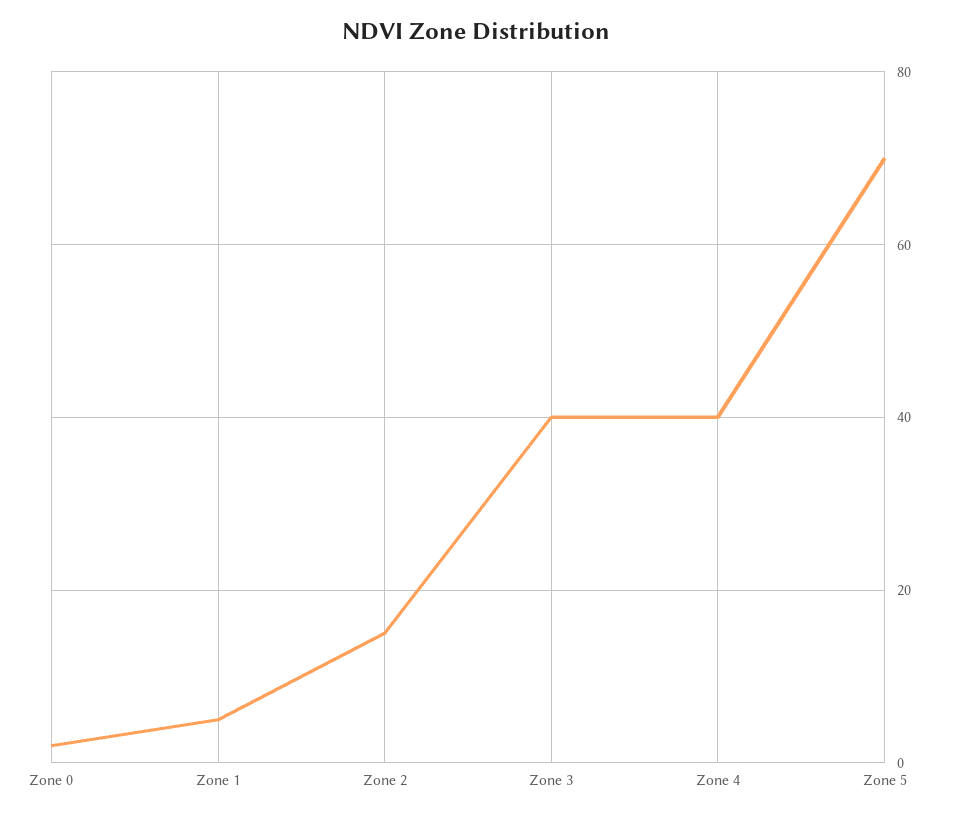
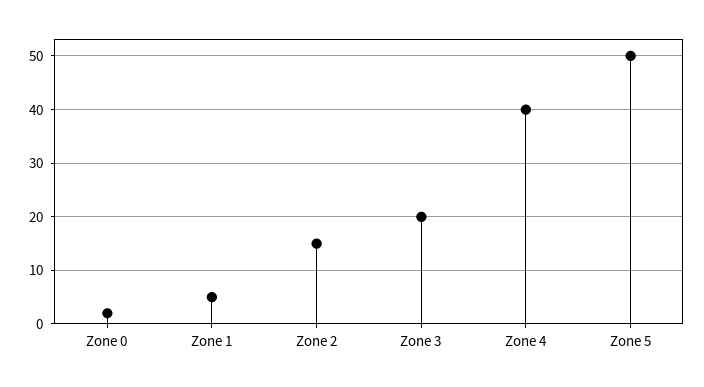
Zone 3: 40 -> 20
Zone 5: 70 -> 50

